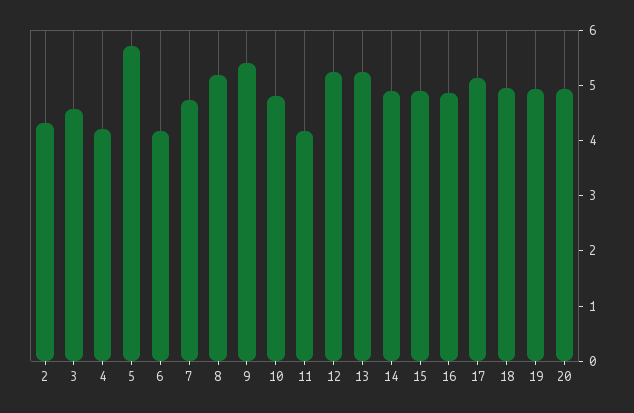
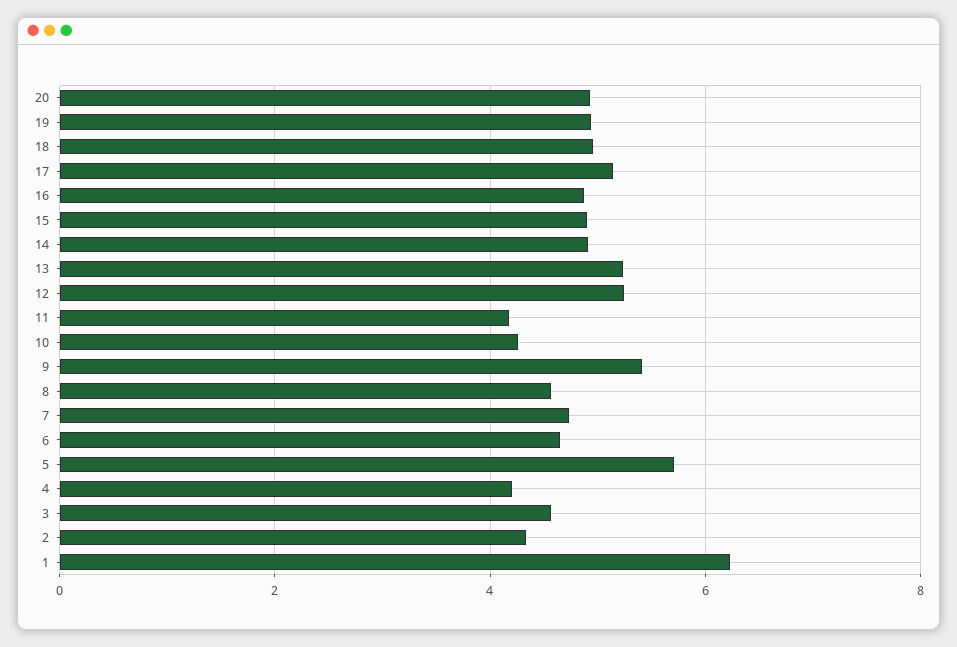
6: 4.2 -> 4.6
8: 5.2 -> 4.6
10: 4.8 -> 4.2
1: none -> 6.2

